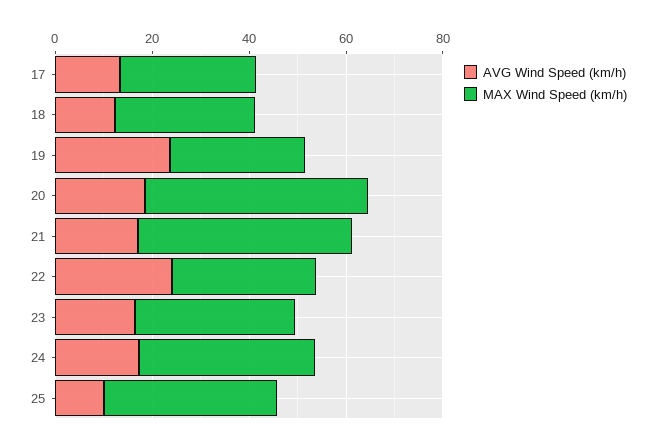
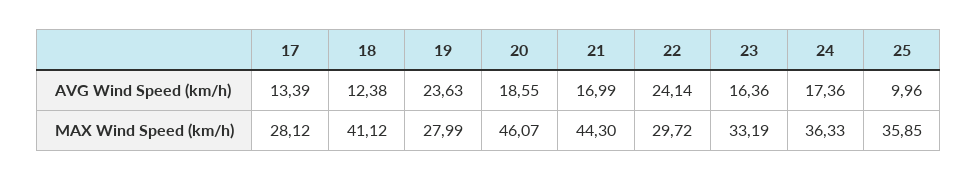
MAX Wind Speed (km/h), 18: 30 -> 41.12

